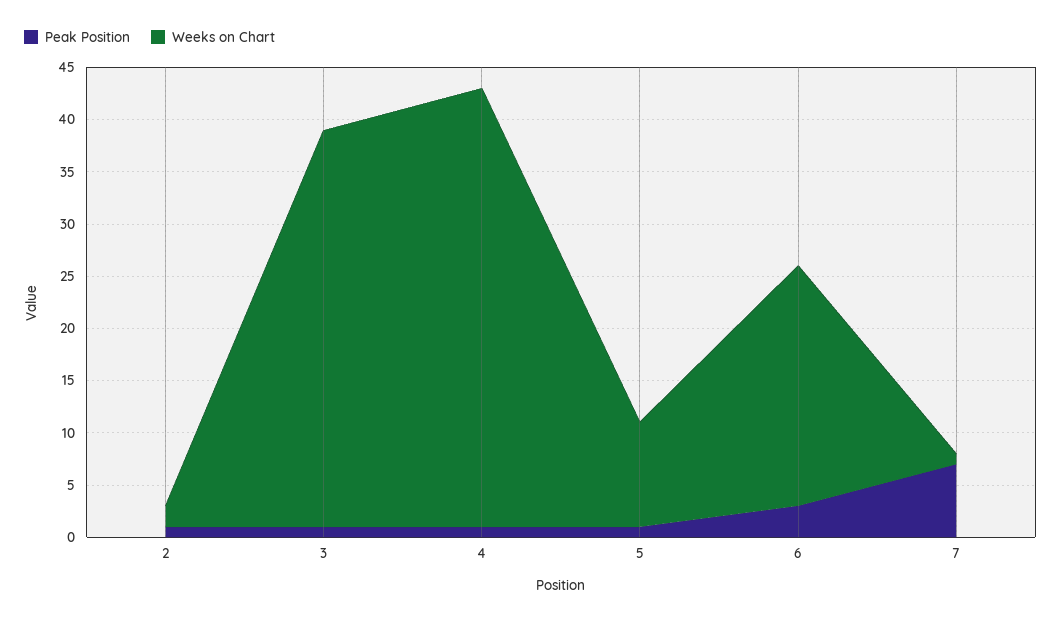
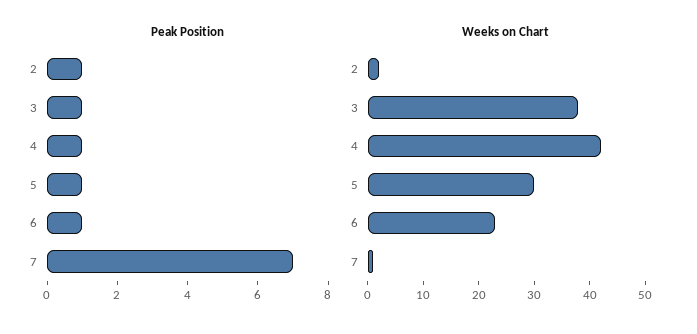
Weeks on Chart, 5: 10 -> 30
Peak Position, 6: 3 -> 1

